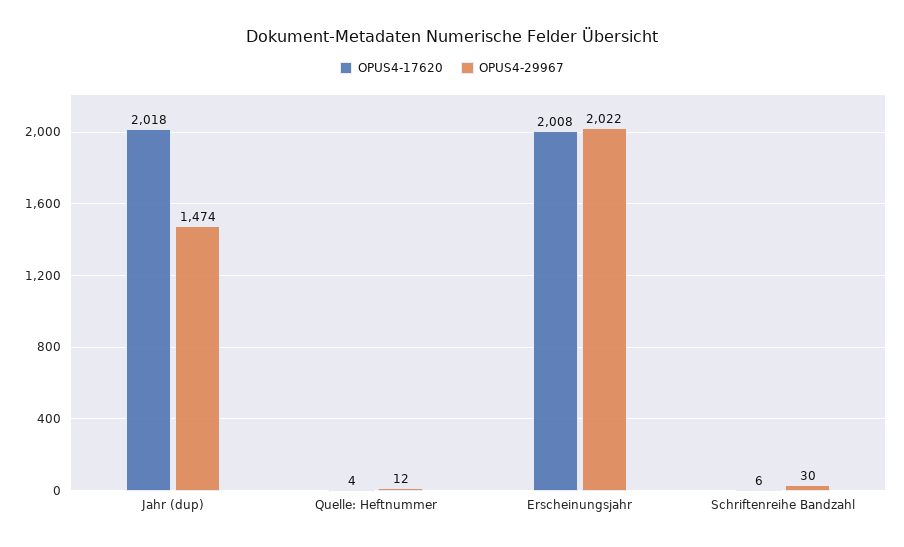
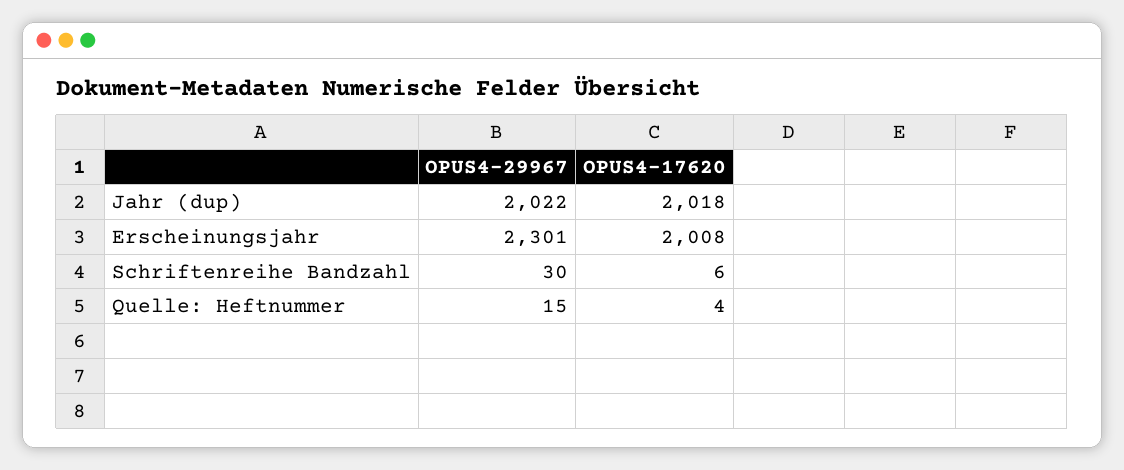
OPUS4-29967, Jahr (dup): 1474 -> 2022
OPUS4-29967, Quelle: Heftnummer: 12 -> 15
OPUS4-29967, Erscheinungsjahr: 2022 -> 2301

